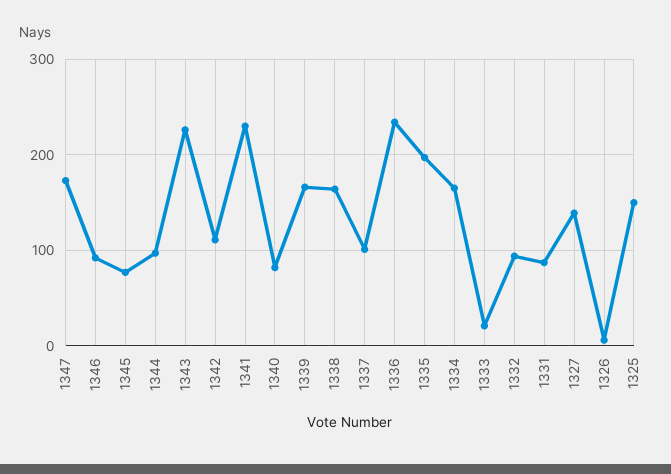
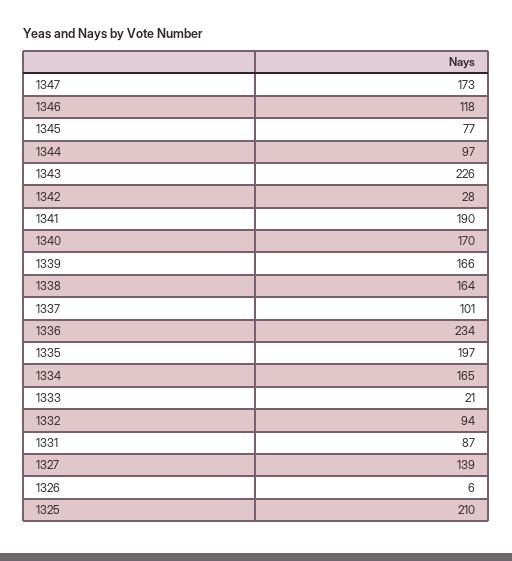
1346: 90 -> 118
1342: 110 -> 28
1341: 230 -> 190
1340: 80 -> 170
1325: 150 -> 210

